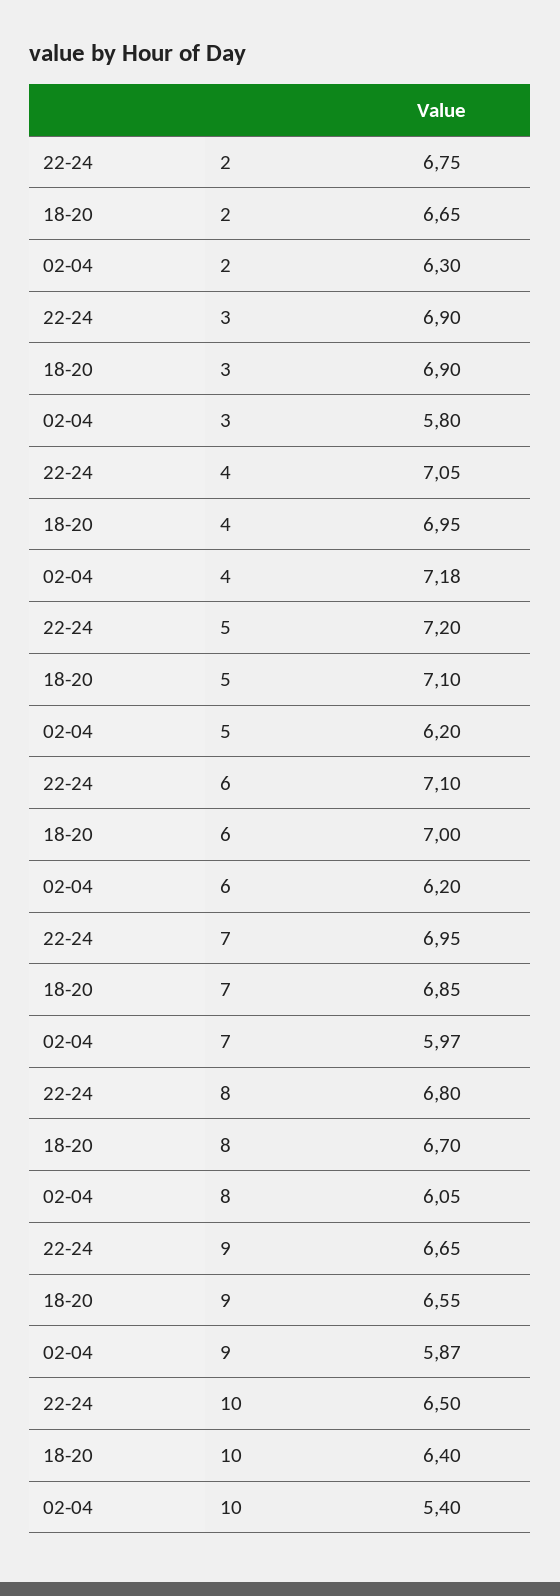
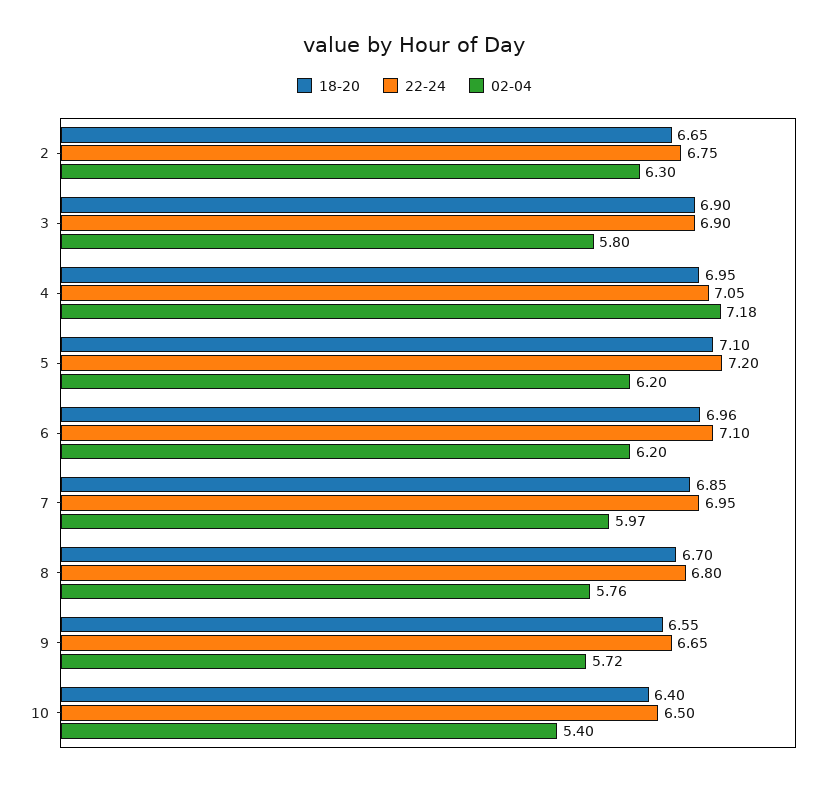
18-20, 6: 7 -> 6.96
02-04, 8: 6.05 -> 5.76
02-04, 9: 5.87 -> 5.72

